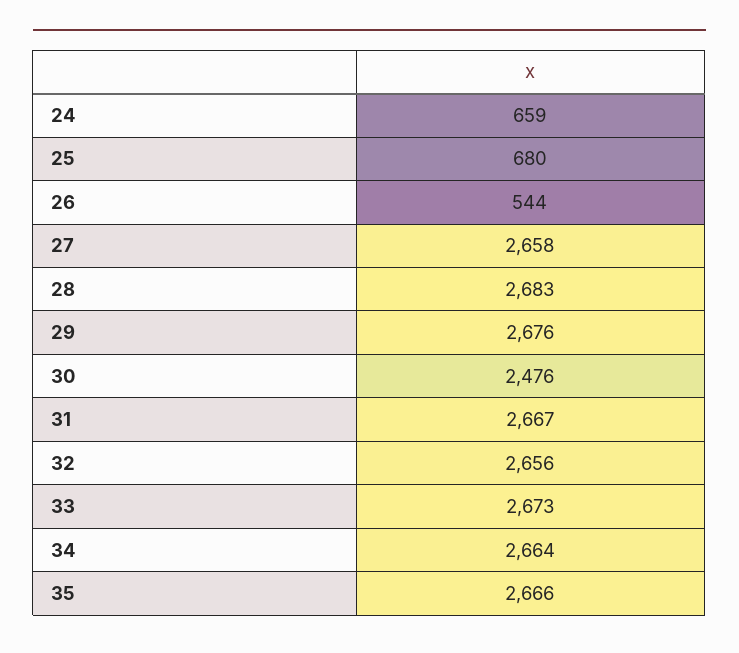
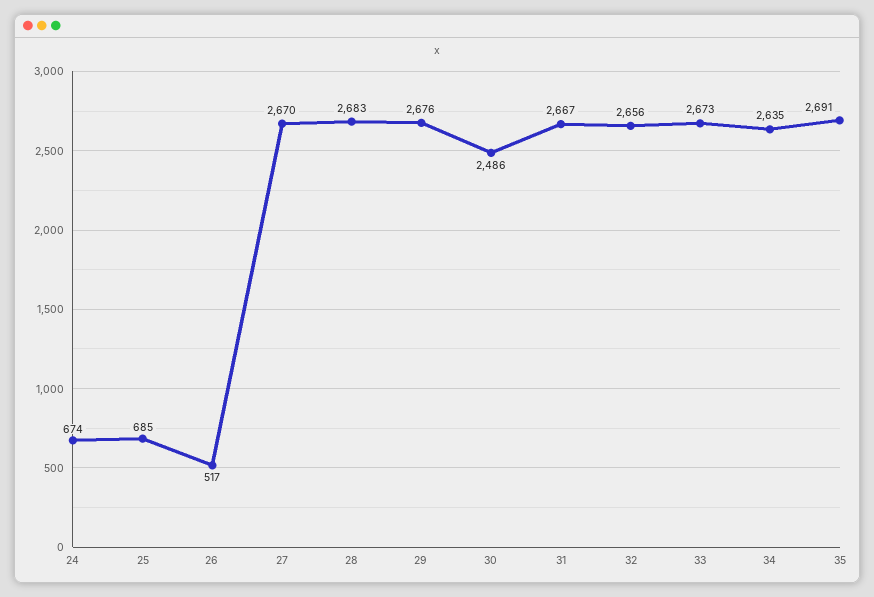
24: 659 -> 674
25: 680 -> 685
26: 544 -> 517
27: 2658 -> 2670
30: 2476 -> 2486
34: 2664 -> 2635
35: 2666 -> 2691

